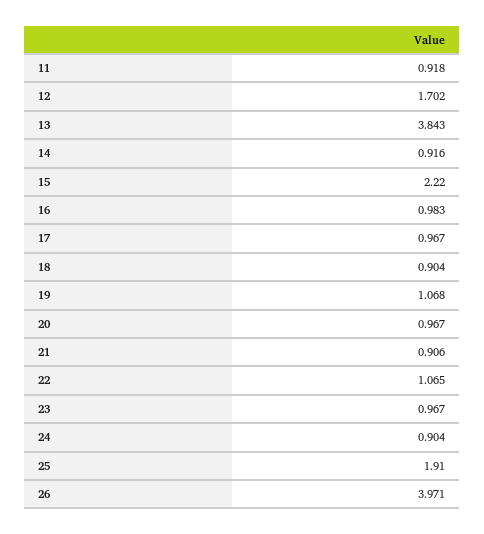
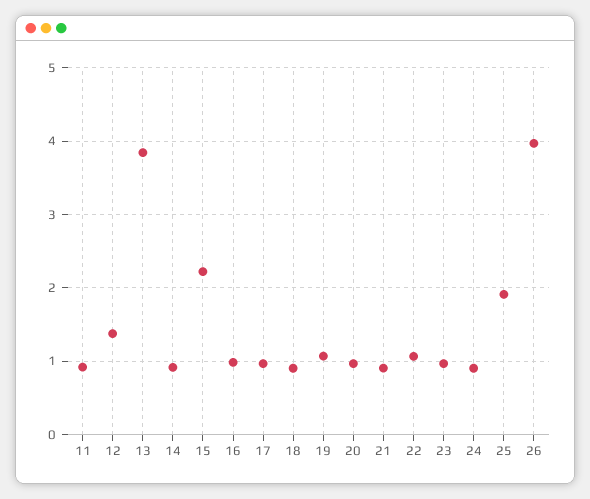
12: 1.702 -> 1.4

